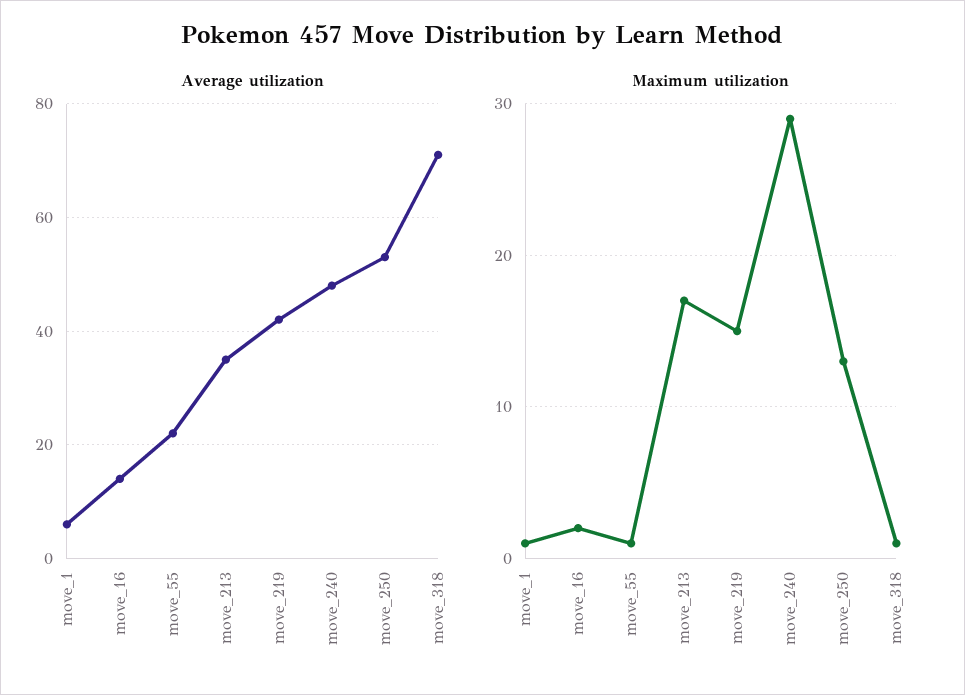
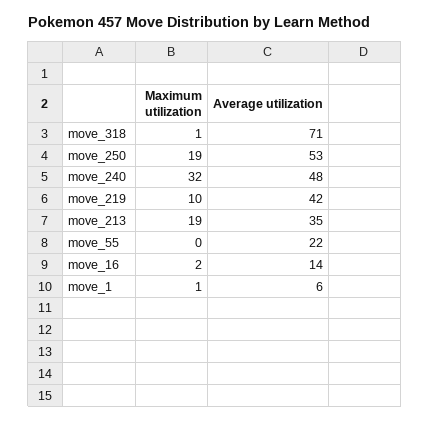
Maximum utilization, move_55: 1 -> 0
Maximum utilization, move_213: 17 -> 19
Maximum utilization, move_219: 15 -> 10
Maximum utilization, move_240: 29 -> 32
Maximum utilization, move_250: 13 -> 19

